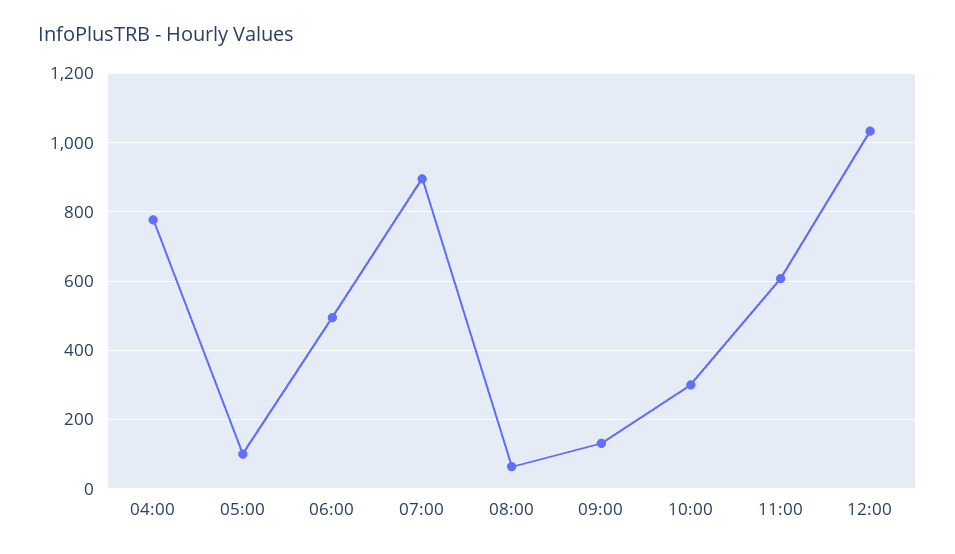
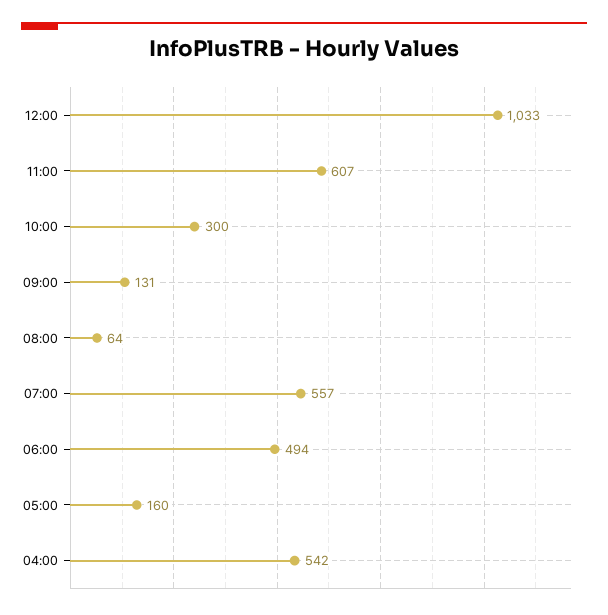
04:00: 780 -> 542
05:00: 100 -> 160
07:00: 900 -> 557

